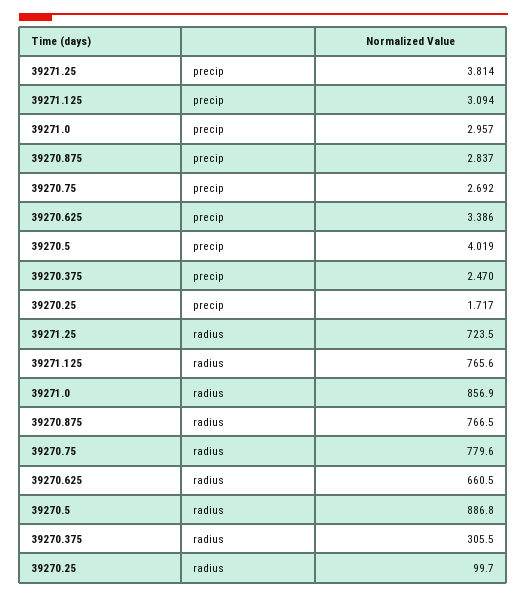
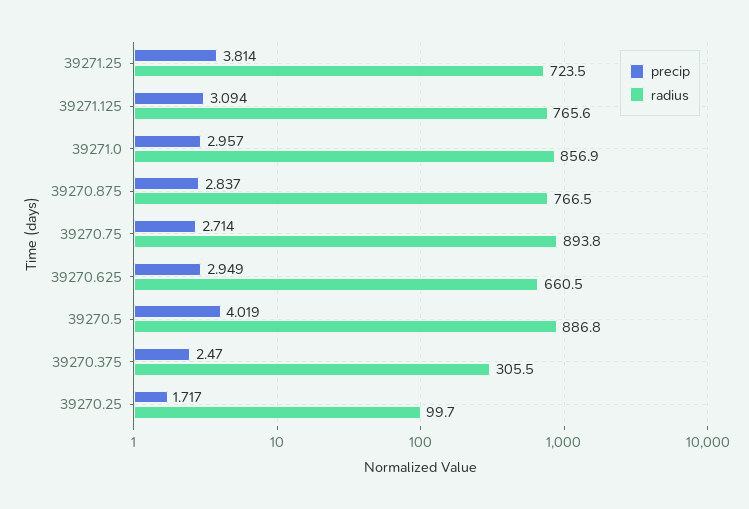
precip, 39270.75: 2.692 -> 2.714
precip, 39270.625: 3.386 -> 2.949
radius, 39270.75: 779.6 -> 893.8

